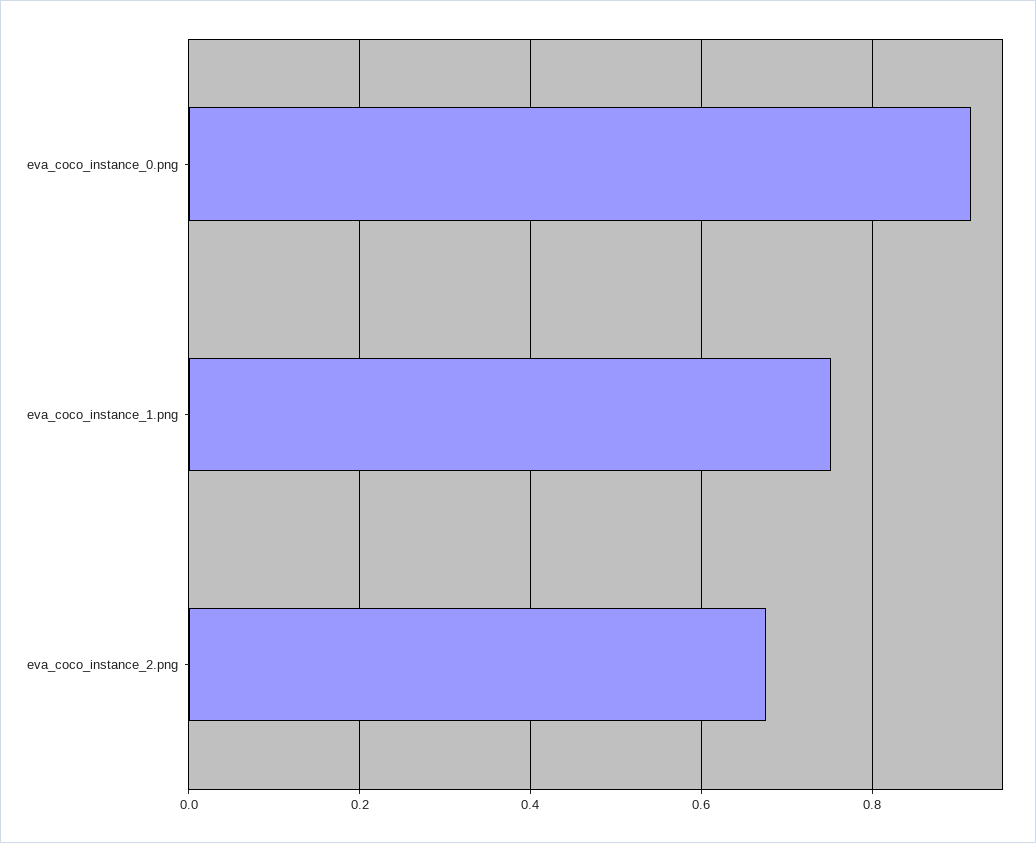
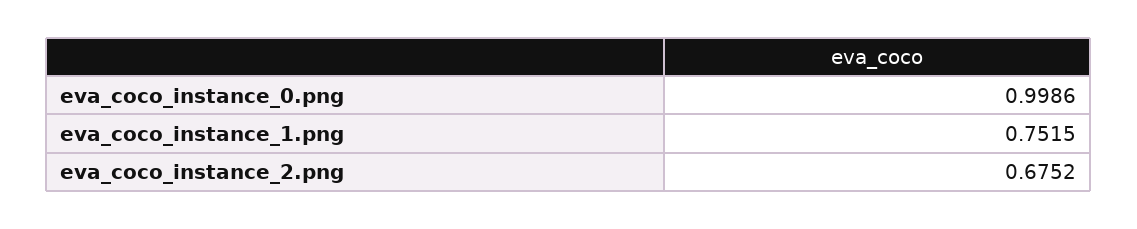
eva_coco_instance_0.png: 0.92 -> 0.9986

